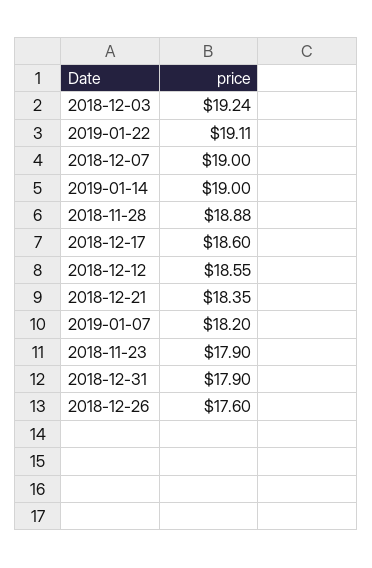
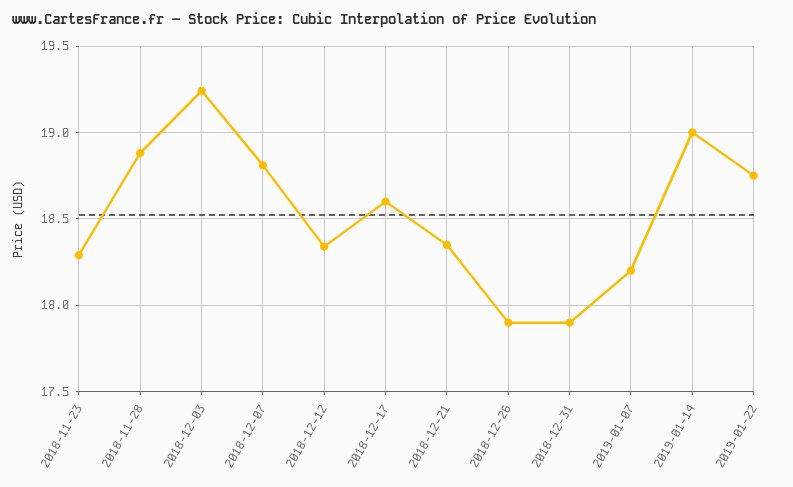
2019-01-22: 19.11 -> 18.75
2018-12-07: 19 -> 18.8
2018-12-12: 18.55 -> 18.35
2018-11-23: 17.9 -> 18.3
2018-12-26: 17.6 -> 17.9

